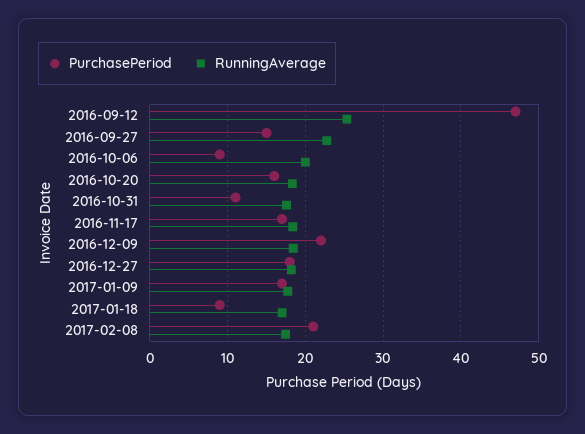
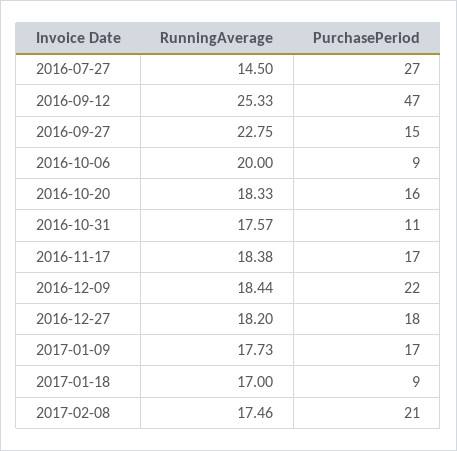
RunningAverage, 2016-07-27: none -> 14.5
PurchasePeriod, 2016-07-27: none -> 27

